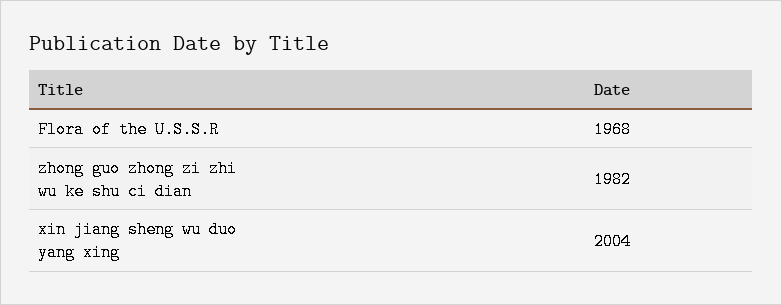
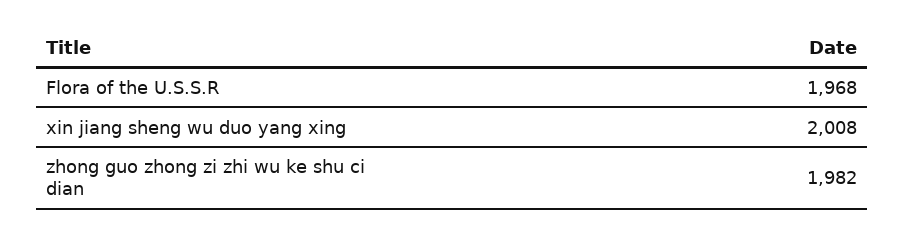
xin jiang sheng wu duo yang xing: 2004 -> 2008

